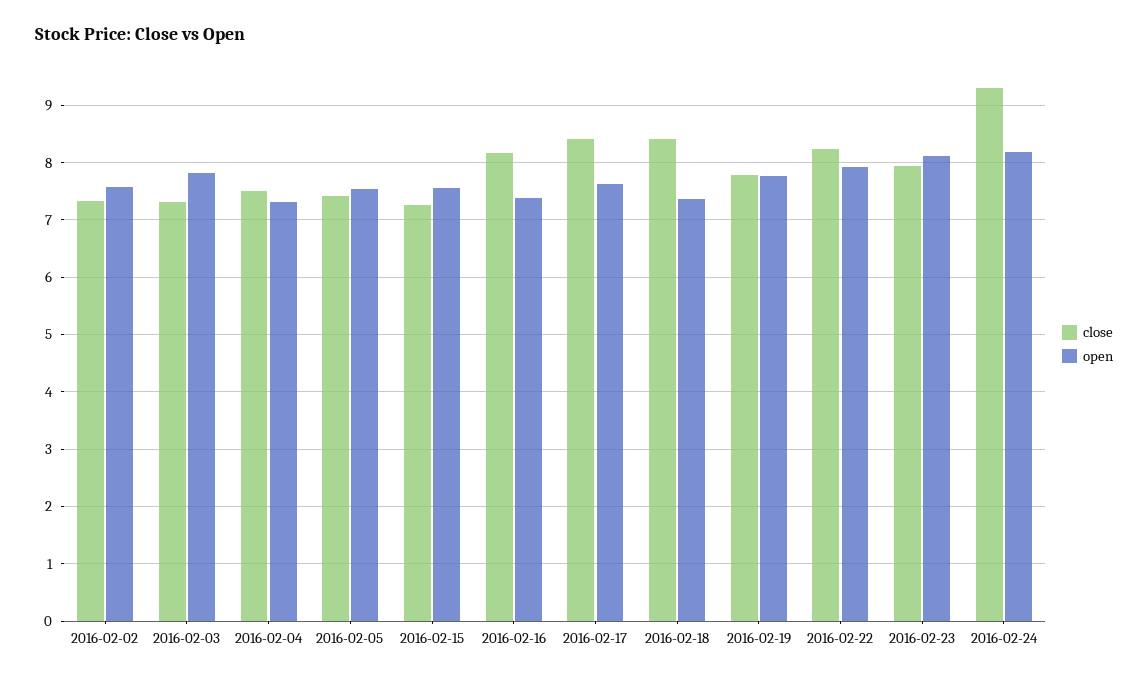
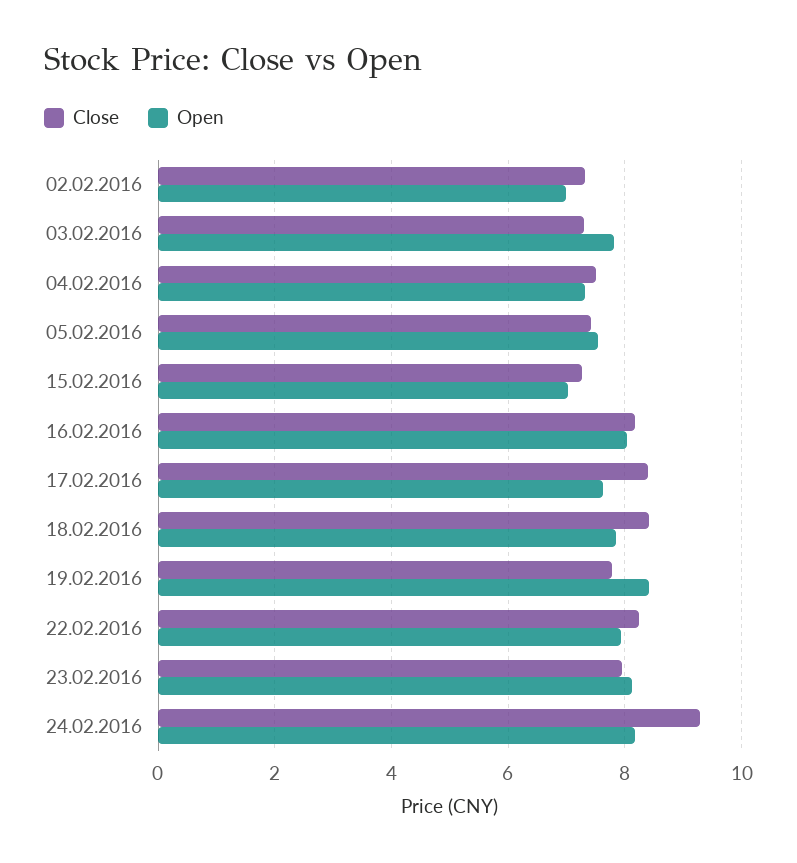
open, 2016-02-02: 7.6 -> 7
open, 2016-02-15: 7.6 -> 7
open, 2016-02-16: 7.4 -> 8
open, 2016-02-18: 7.4 -> 7.8
open, 2016-02-19: 7.8 -> 8.4

